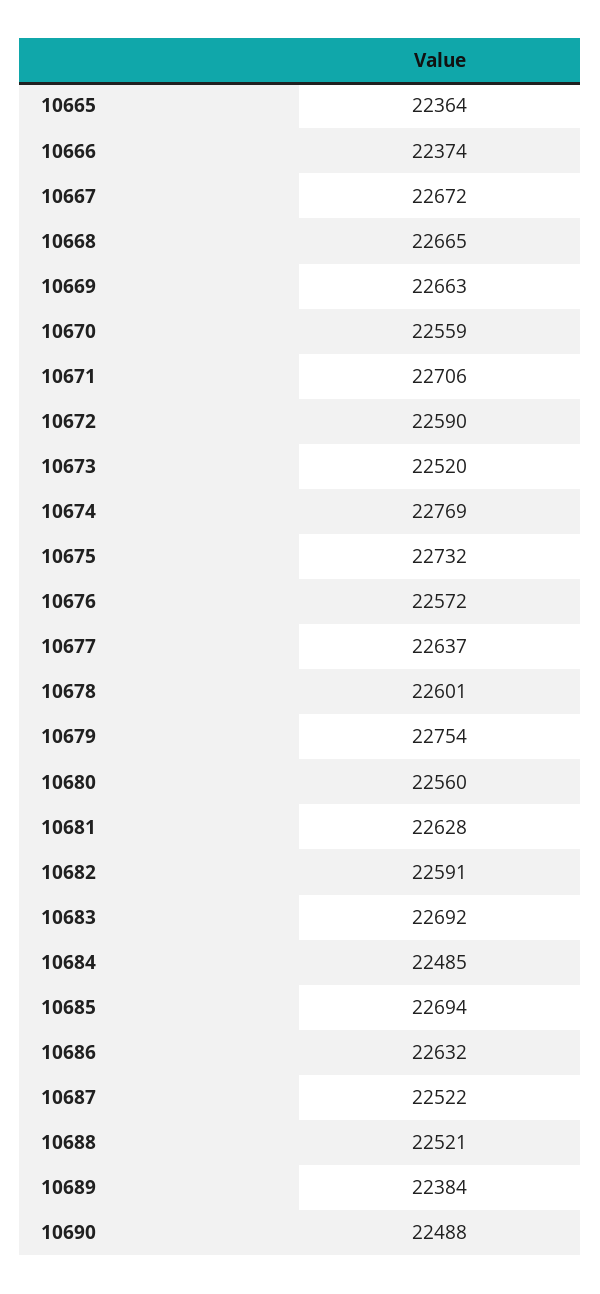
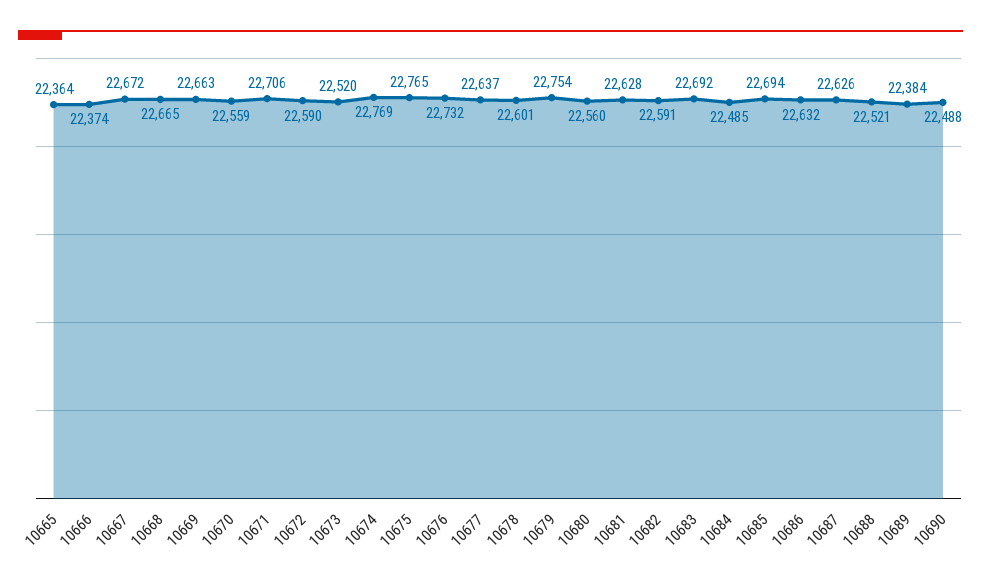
10675: 22732 -> 22765
10676: 22572 -> 22732
10687: 22522 -> 22626

